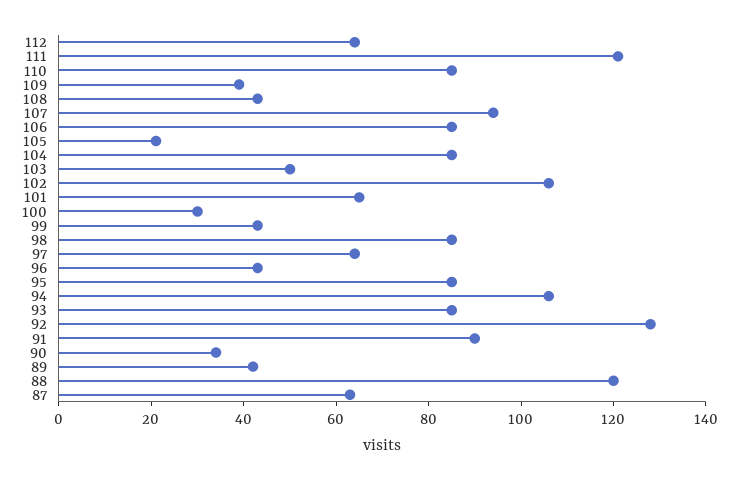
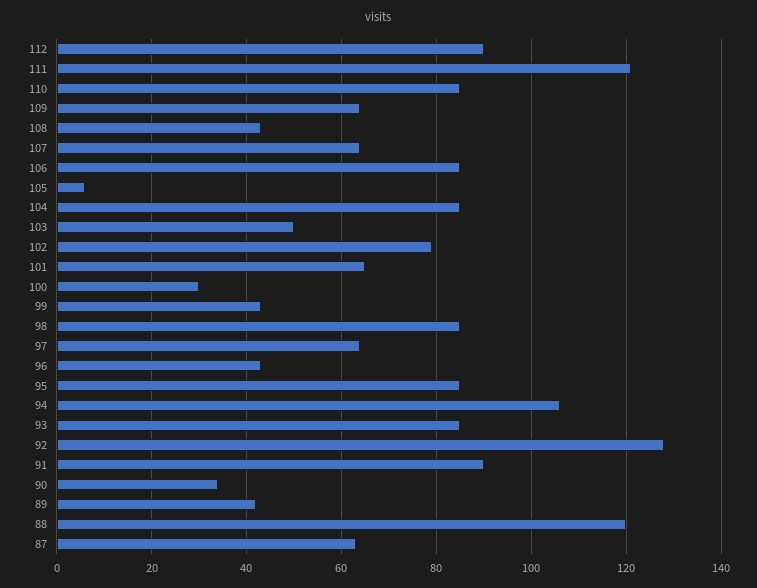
112: 65 -> 90
109: 40 -> 65
107: 95 -> 65
105: 20 -> 5
102: 105 -> 80

